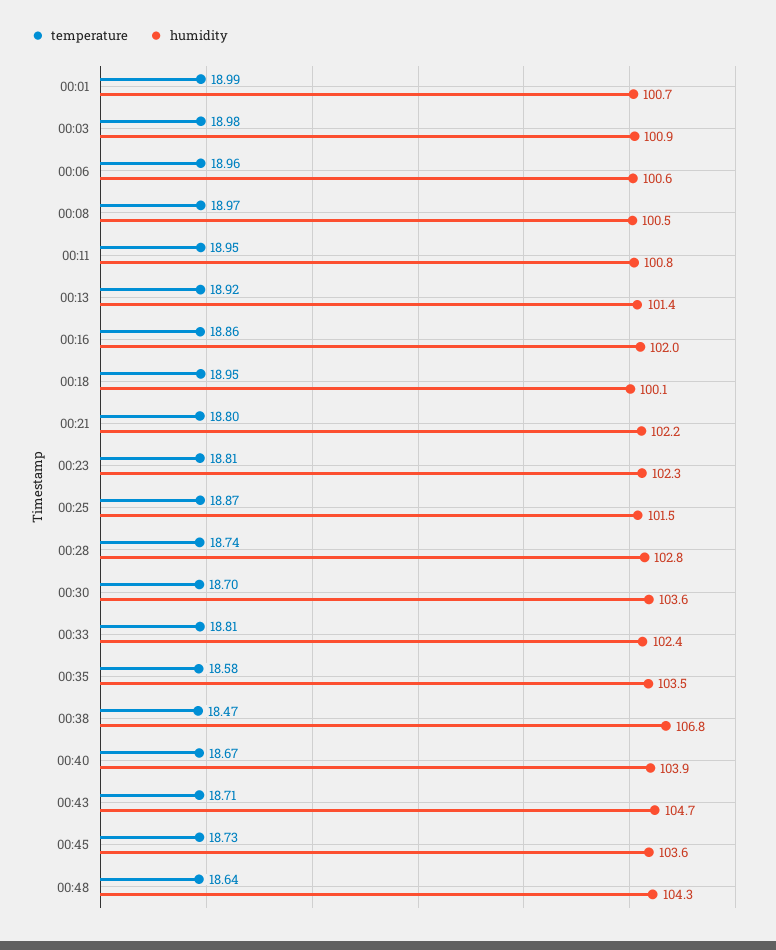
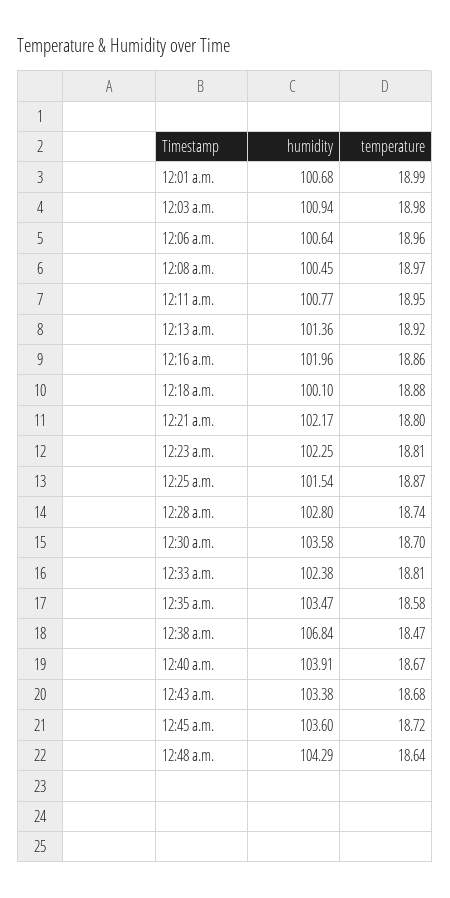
temperature, 00:18: 18.95 -> 18.88
temperature, 00:43: 18.71 -> 18.68
humidity, 00:43: 104.7 -> 103.38
temperature, 00:45: 18.73 -> 18.72

